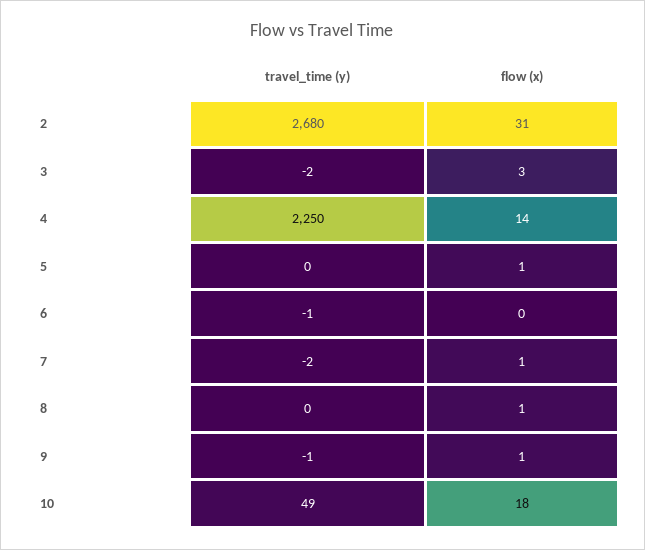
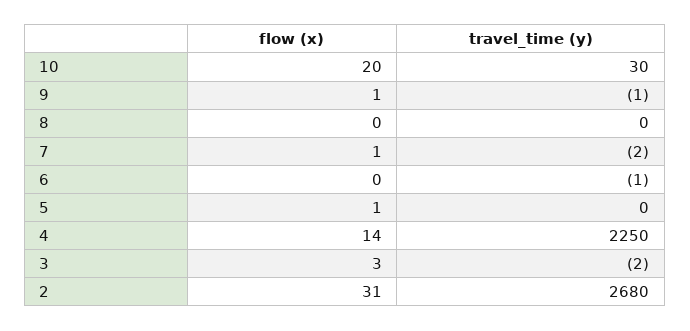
flow (x), 8: 1 -> 0
travel_time (y), 10: 49 -> 30
flow (x), 10: 18 -> 20

